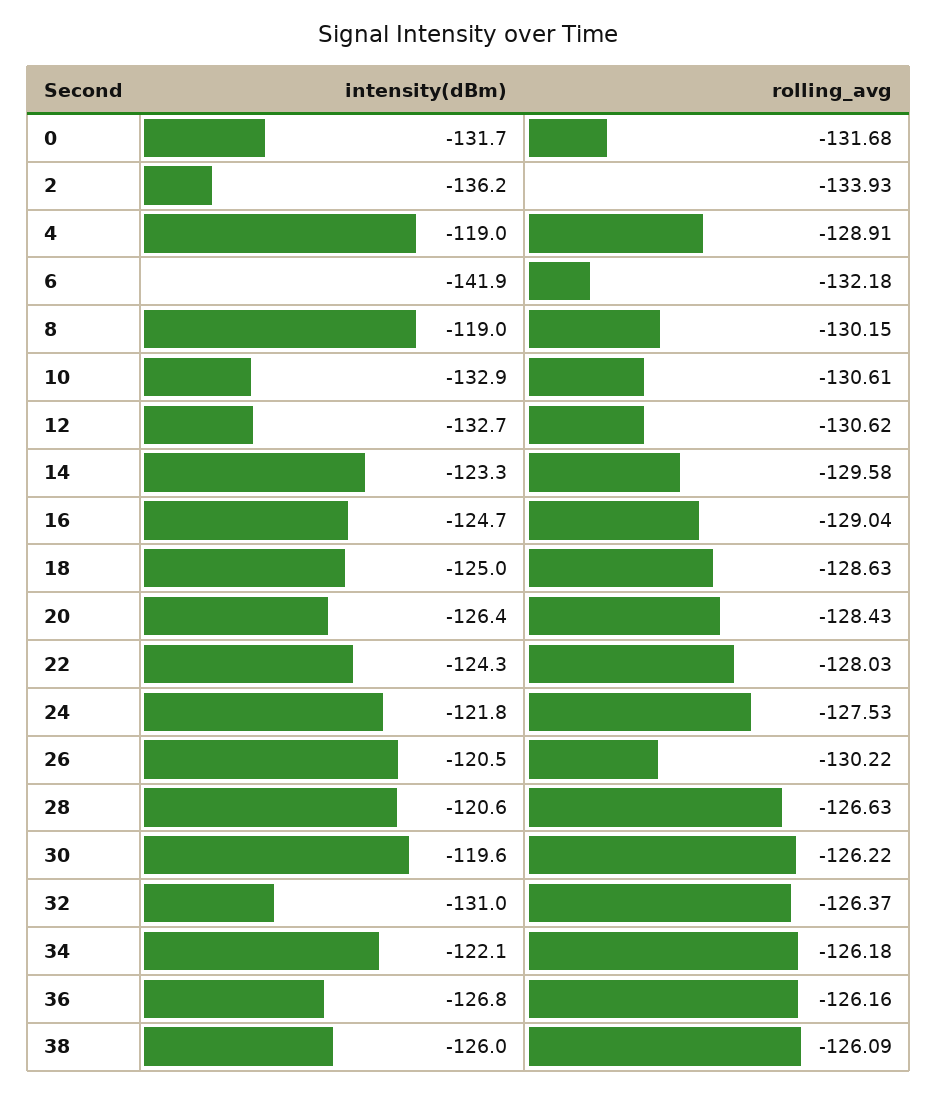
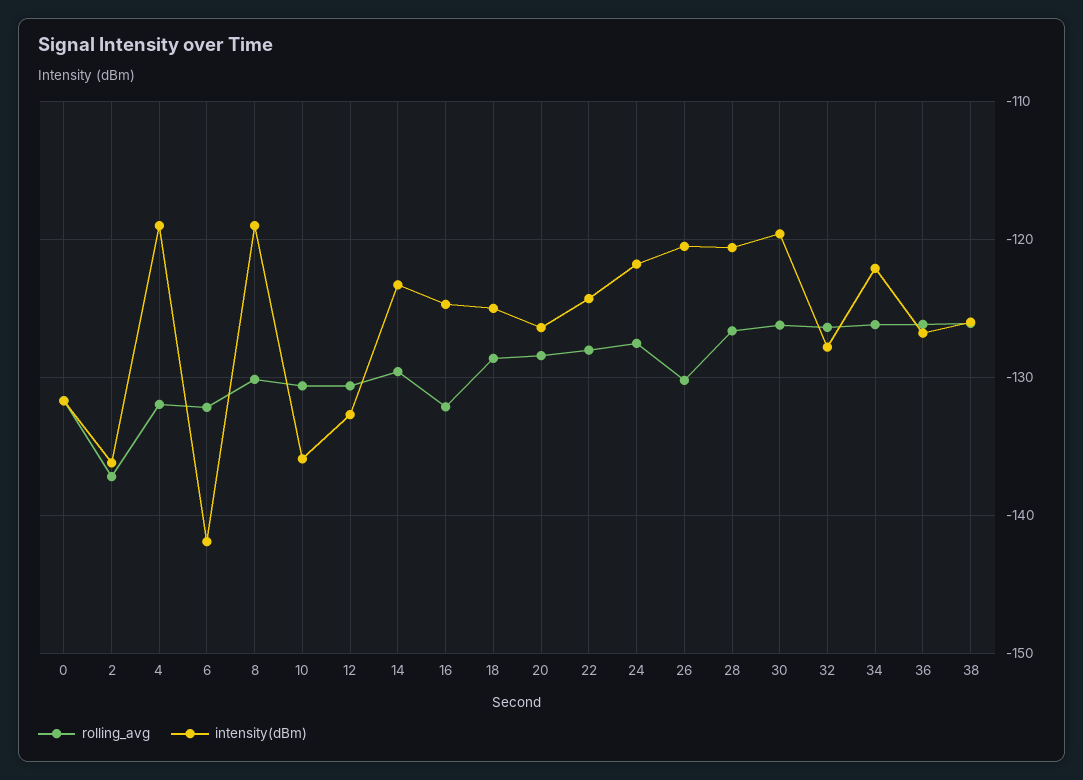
rolling_avg, 2: -133.93 -> -137
rolling_avg, 4: -128.91 -> -132
intensity(dBm), 10: -132.9 -> -136
rolling_avg, 16: -129.04 -> -132
intensity(dBm), 32: -131 -> -128

